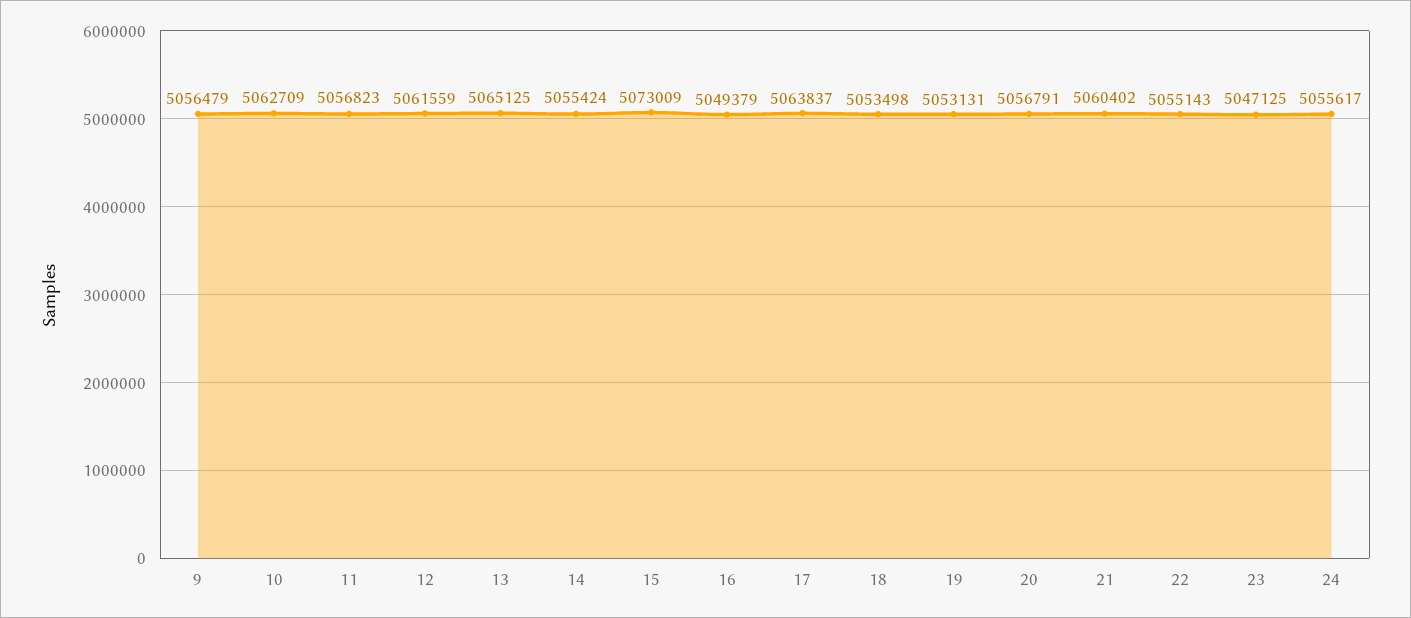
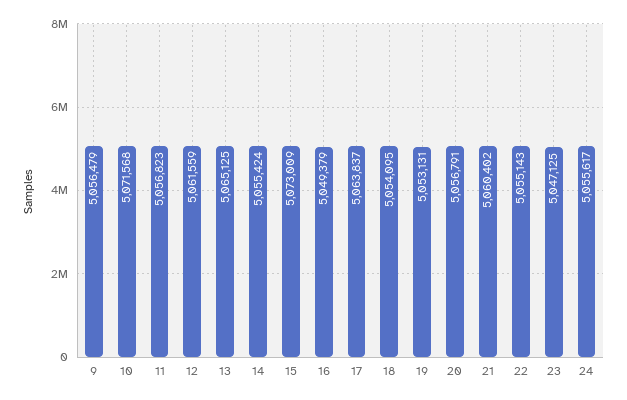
10: 5062709 -> 5071568
18: 5053498 -> 5054095

